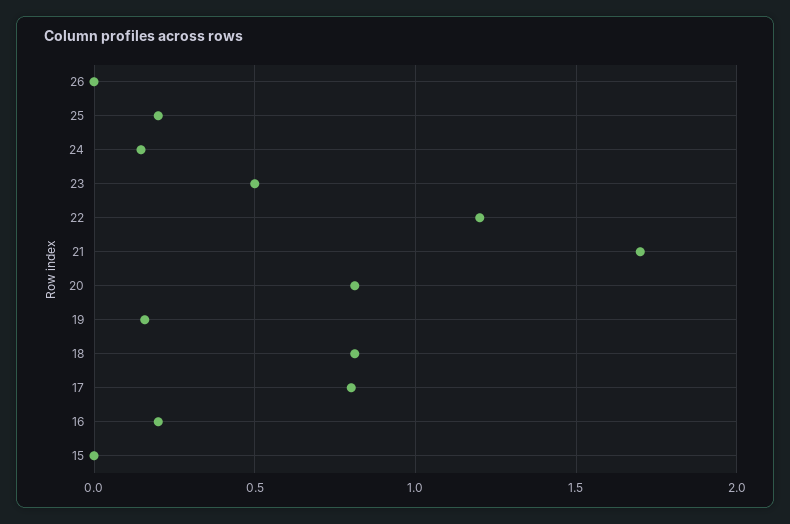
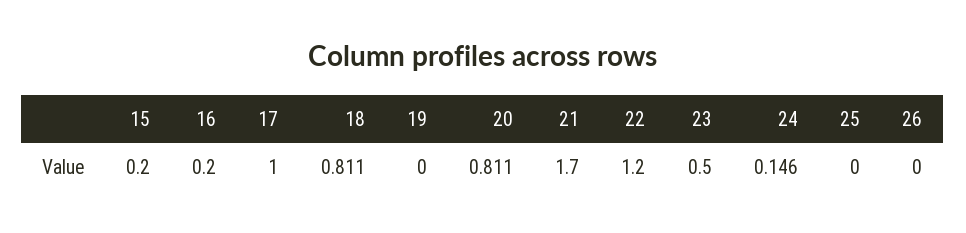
25: 0.2 -> 0
19: 0.15 -> 0
17: 0.8 -> 1
15: 0 -> 0.2

